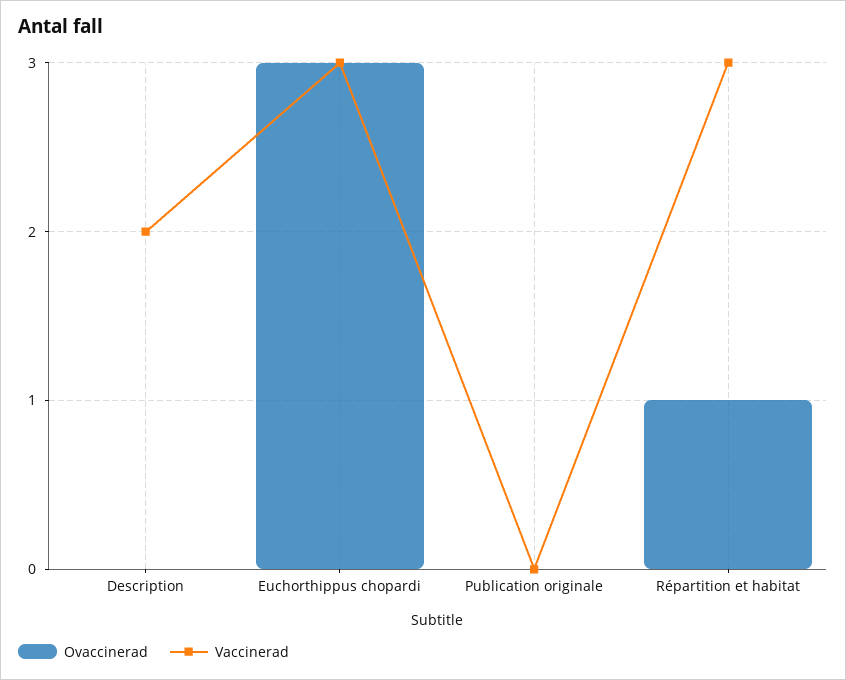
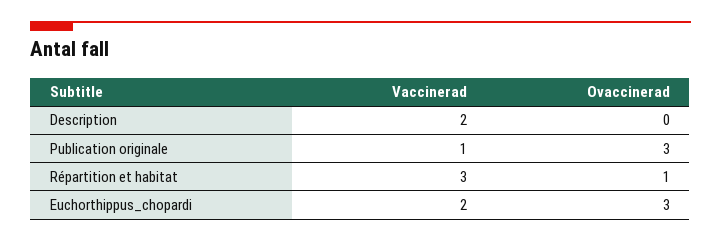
Vaccinerad, Euchorthippus chopardi: 3 -> 2
Ovaccinerad, Publication originale: 0 -> 3
Vaccinerad, Publication originale: 0 -> 1

